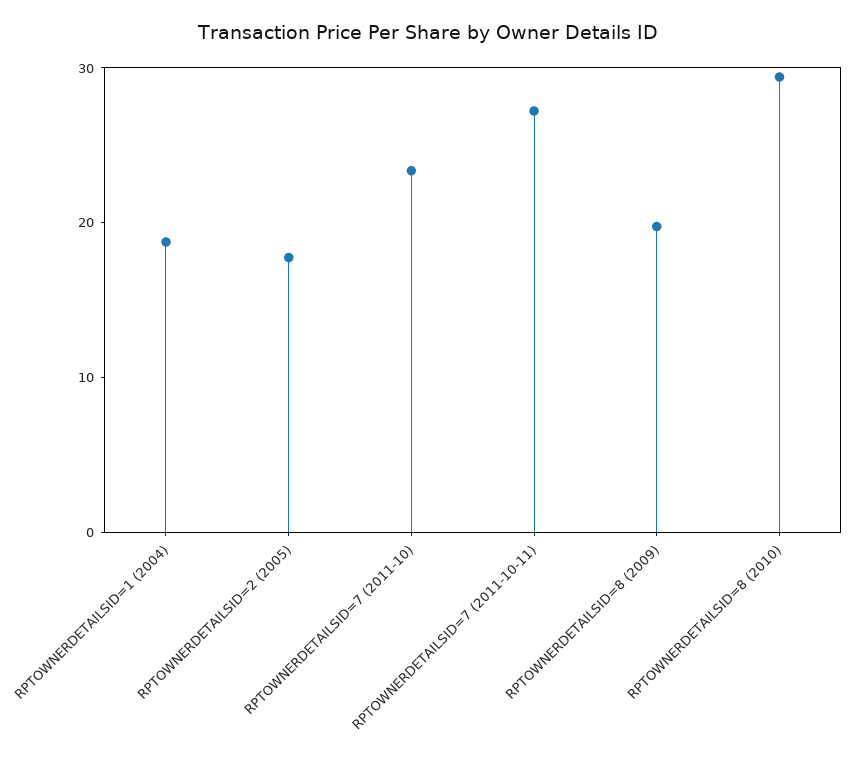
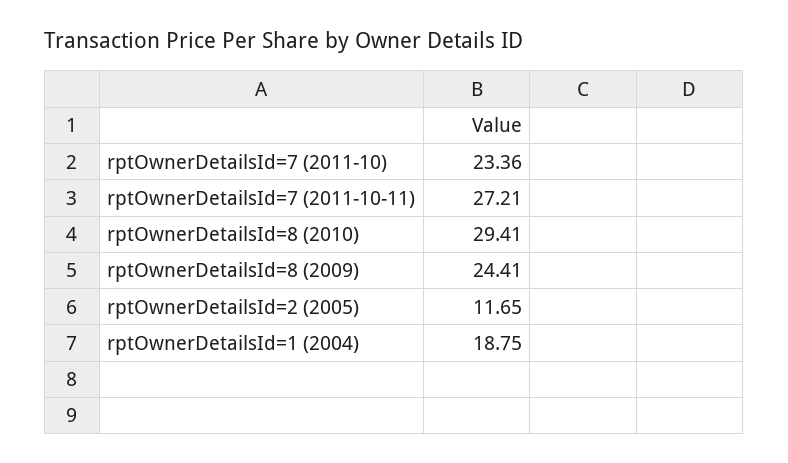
RPTOWNERDETAILSID=2 (2005): 18 -> 11.65
RPTOWNERDETAILSID=8 (2009): 20 -> 24.41

